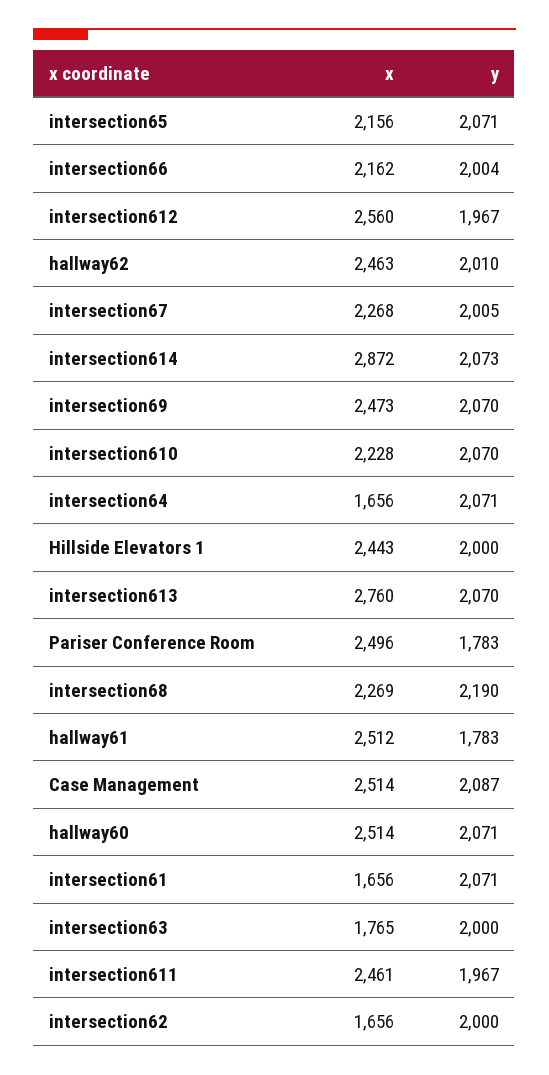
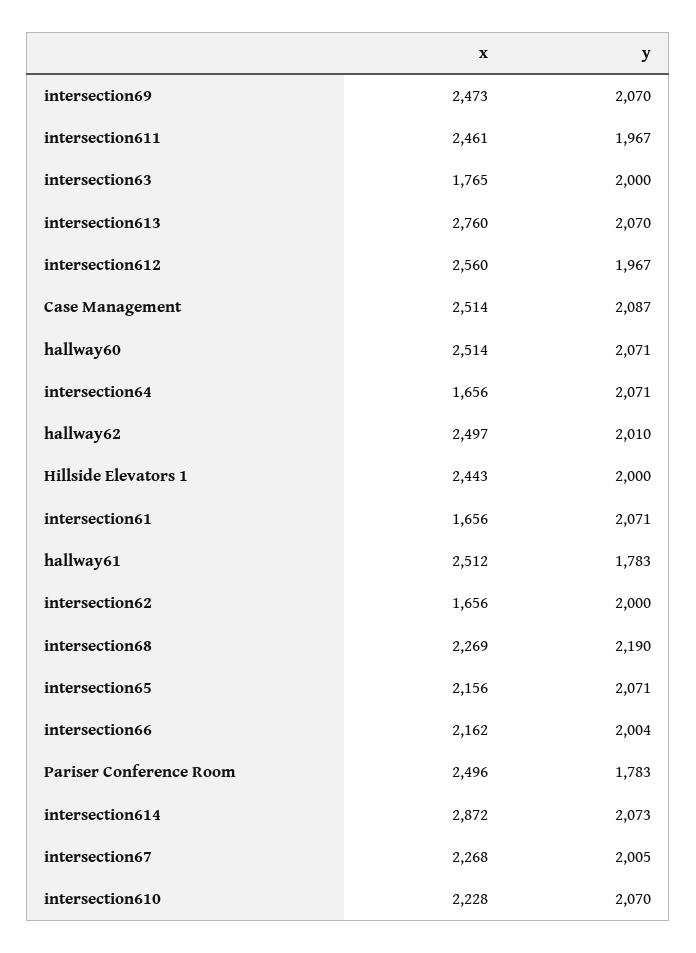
x, hallway62: 2463 -> 2497

